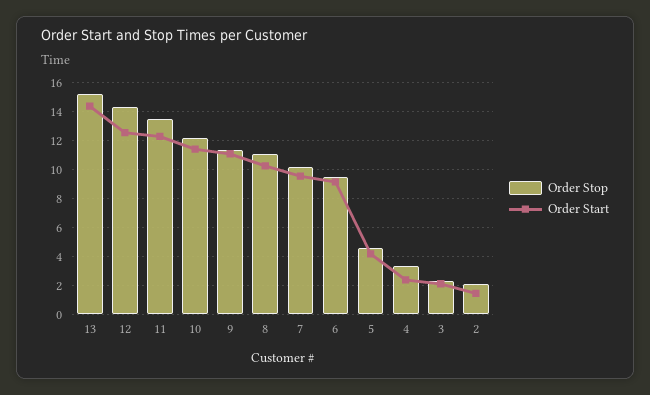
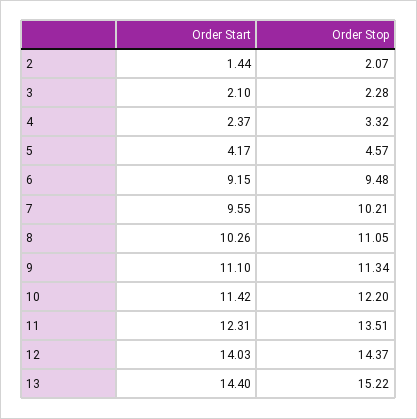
Order Start, 12: 12.5 -> 14.03

